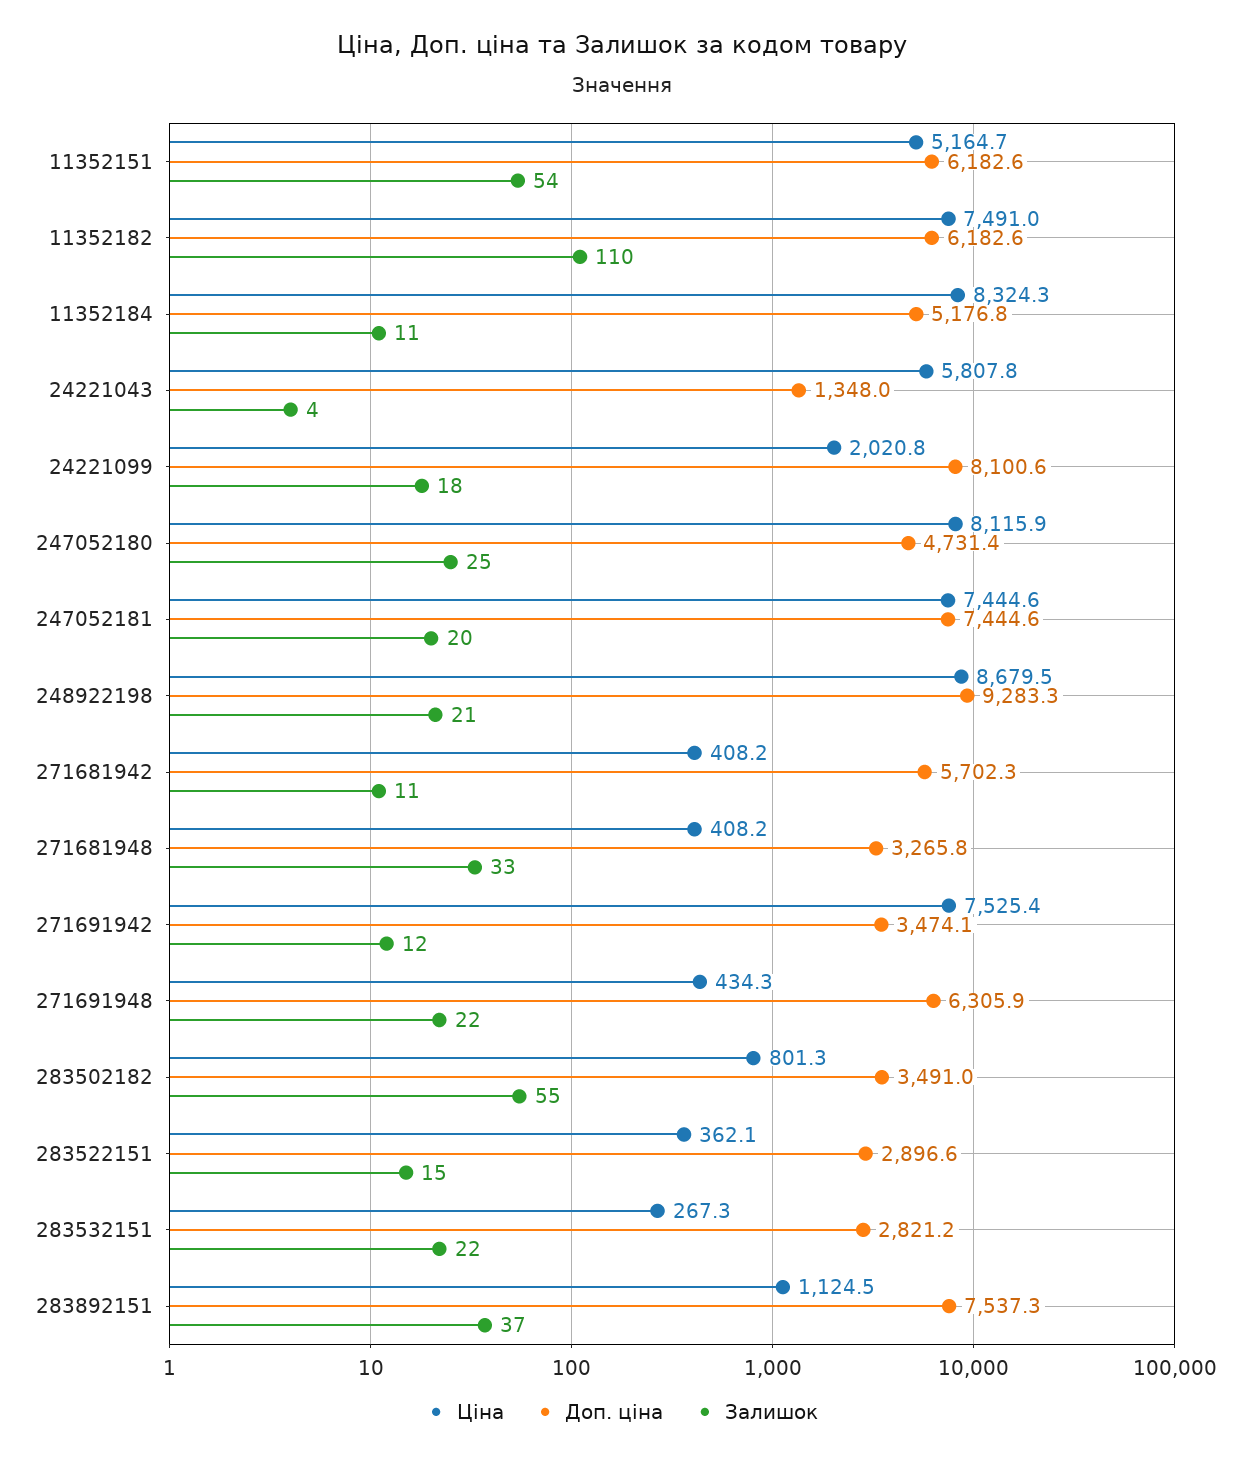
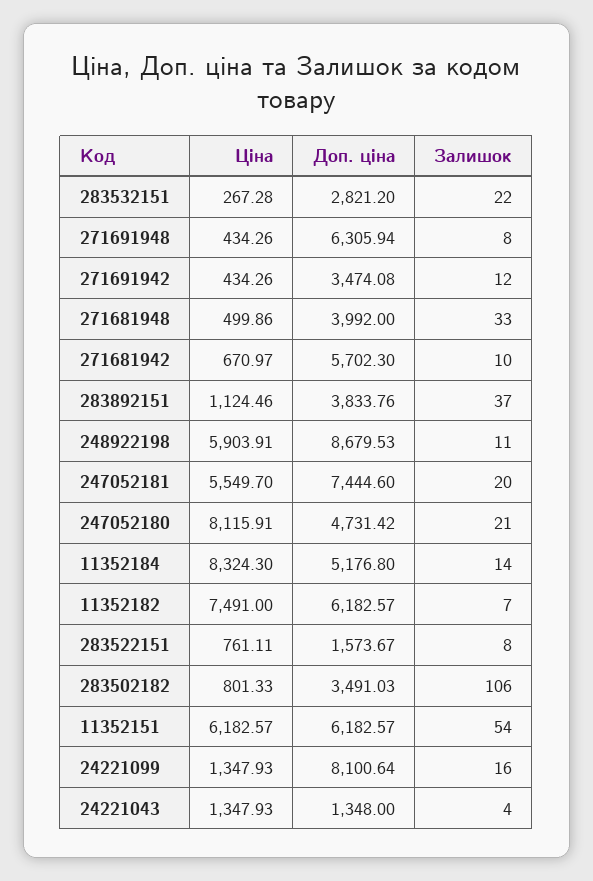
Ціна, 11352151: 5164.7 -> 6182.57
Залишок, 11352182: 110 -> 7
Залишок, 11352184: 11 -> 14
Ціна, 24221043: 5807.8 -> 1347.93
Ціна, 24221099: 2020.8 -> 1347.93
Залишок, 24221099: 18 -> 16
Залишок, 247052180: 25 -> 21
Ціна, 247052181: 7444.6 -> 5549.7
Ціна, 248922198: 8679.5 -> 5903.91
Доп. ціна, 248922198: 9283.3 -> 8679.53
Залишок, 248922198: 21 -> 11
Ціна, 271681942: 408.2 -> 670.97
Залишок, 271681942: 11 -> 10
Ціна, 271681948: 408.2 -> 499.86
Доп. ціна, 271681948: 3265.8 -> 3992
Ціна, 271691942: 7525.4 -> 434.26
Залишок, 271691948: 22 -> 8
Залишок, 283502182: 55 -> 106
Ціна, 283522151: 362.1 -> 761.11
Доп. ціна, 283522151: 2896.6 -> 1573.67
Залишок, 283522151: 15 -> 8
Доп. ціна, 283892151: 7537.3 -> 3833.76

